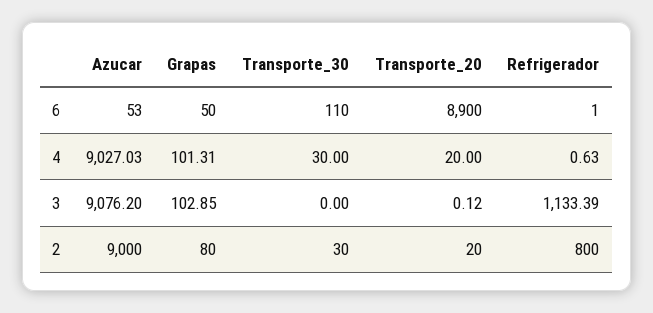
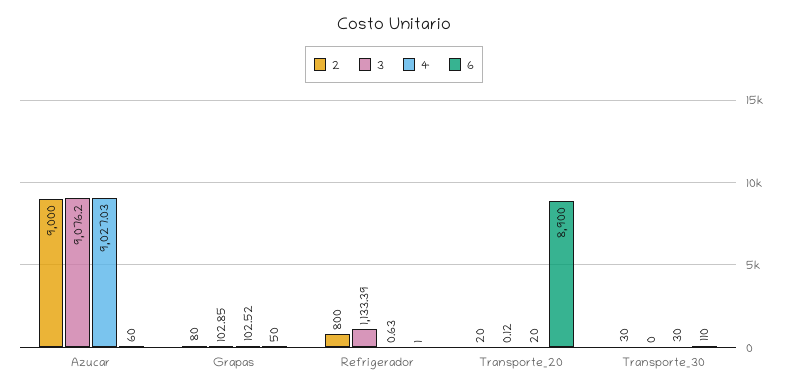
6, Azucar: 53 -> 60
4, Grapas: 101.31 -> 102.52

